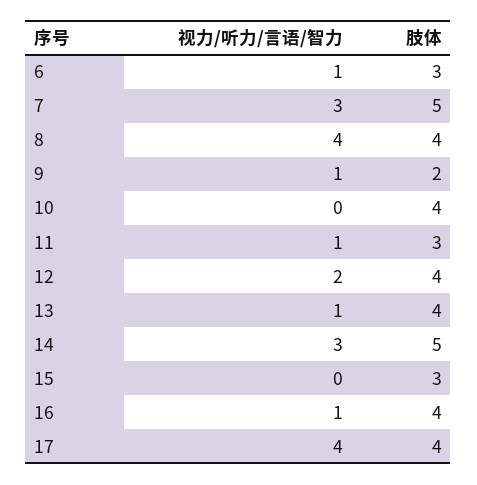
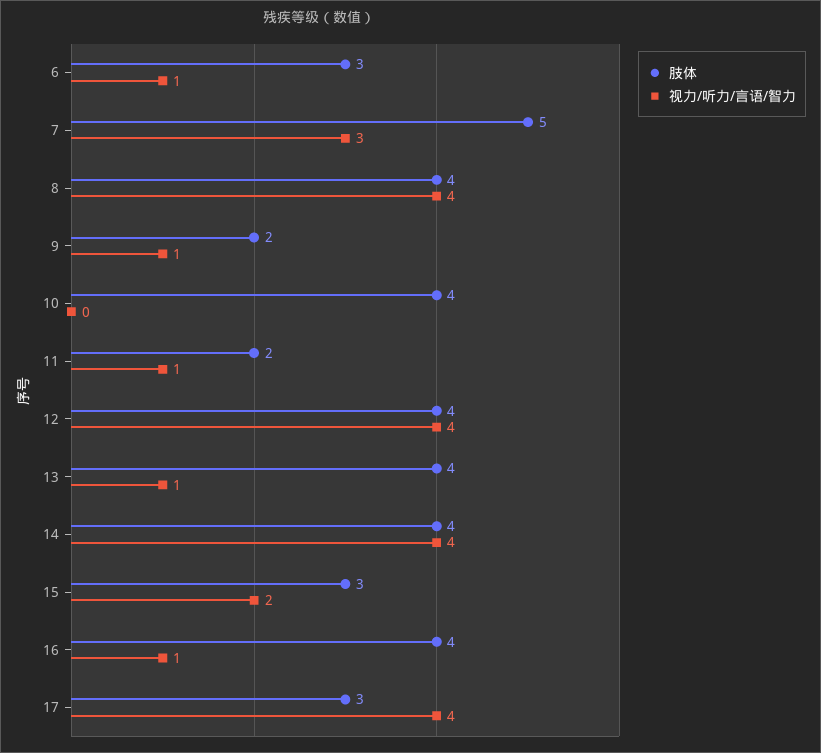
肢体, 11: 3 -> 2
视力/听力/言语/智力, 12: 2 -> 4
视力/听力/言语/智力, 14: 3 -> 4
肢体, 14: 5 -> 4
视力/听力/言语/智力, 15: 0 -> 2
肢体, 17: 4 -> 3

